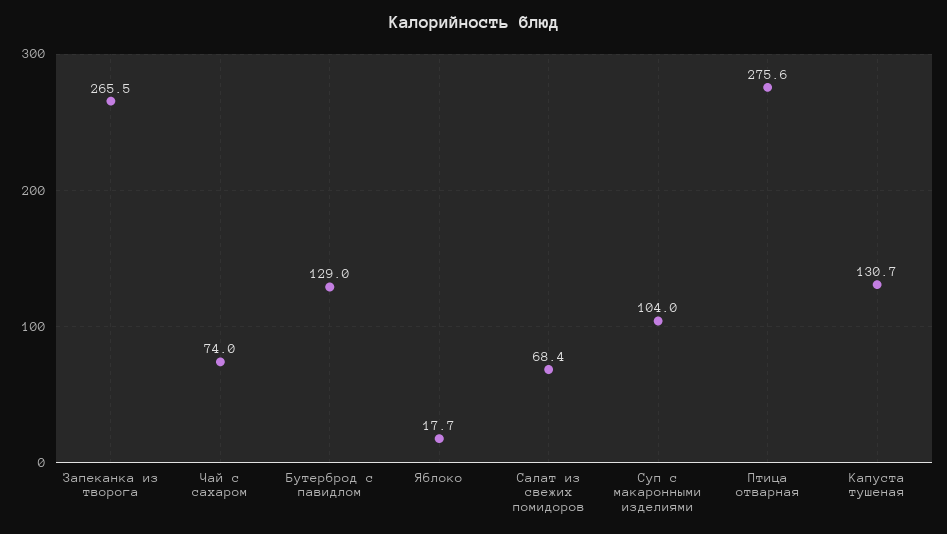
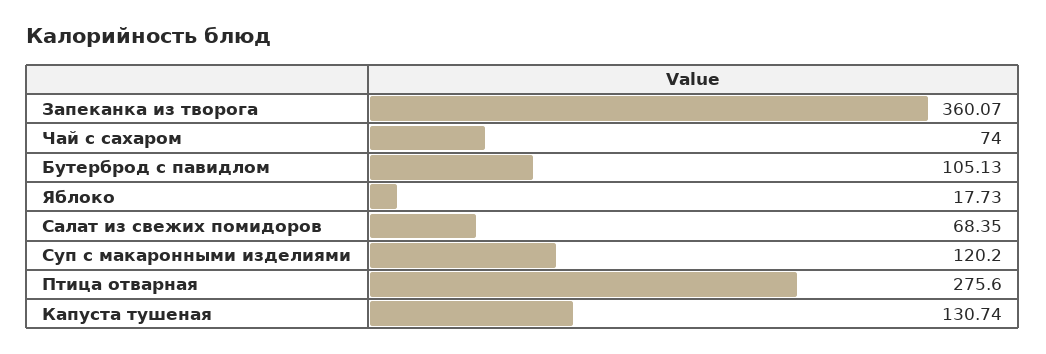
Запеканка из творога: 265.5 -> 360.07
Бутерброд с павидлом: 129 -> 105.13
Суп с макаронными изделиями: 104 -> 120.2

